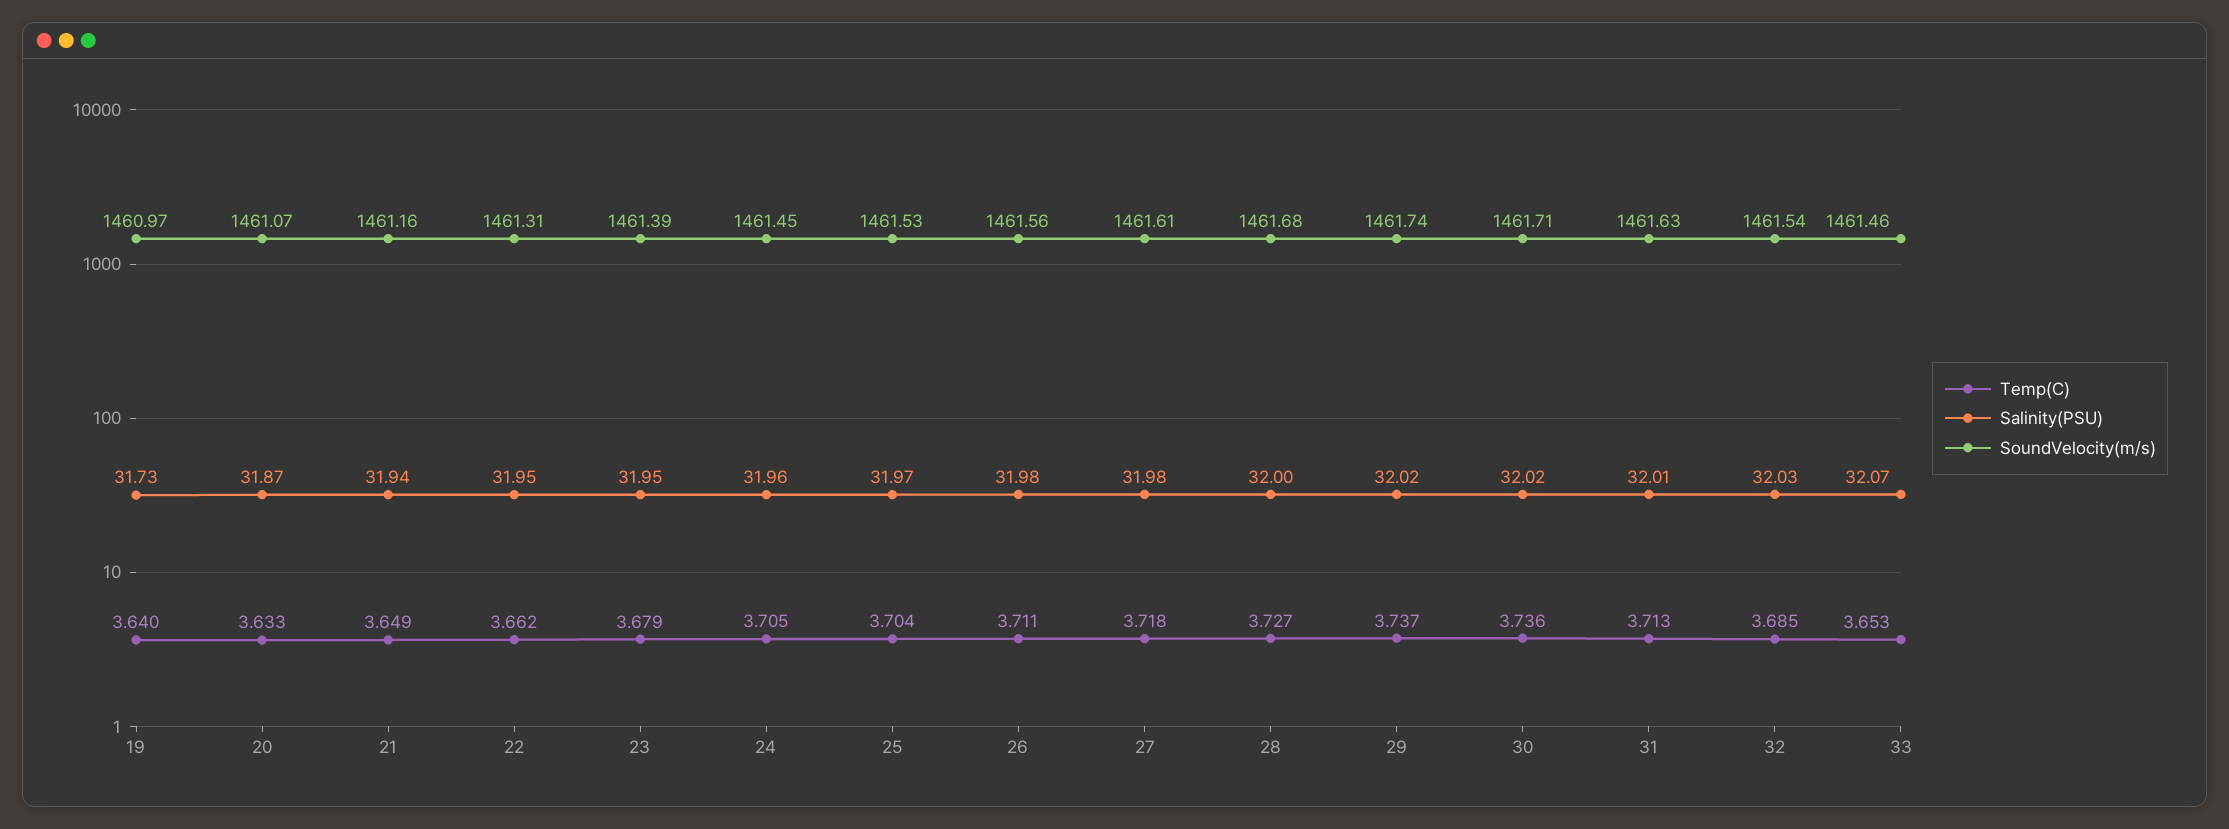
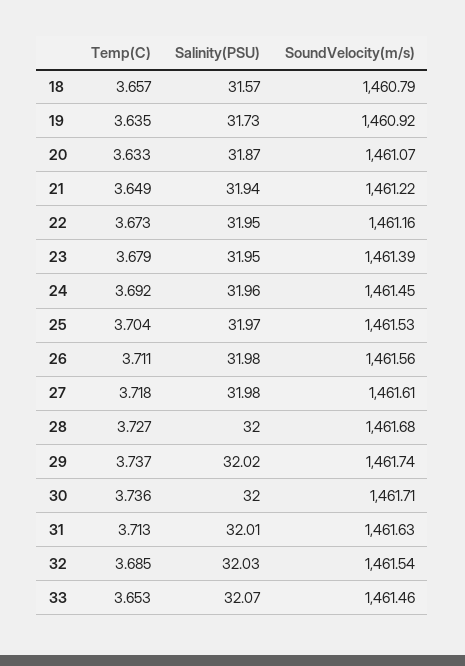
Temp(C), 19: 3.64 -> 3.635
SoundVelocity(m/s), 19: 1460.97 -> 1460.92
SoundVelocity(m/s), 21: 1461.16 -> 1461.22
Temp(C), 22: 3.662 -> 3.673
SoundVelocity(m/s), 22: 1461.31 -> 1461.16
Temp(C), 24: 3.705 -> 3.692
Salinity(PSU), 30: 32.02 -> 32
Temp(C), 18: none -> 3.657
Salinity(PSU), 18: none -> 31.57
SoundVelocity(m/s), 18: none -> 1460.79

